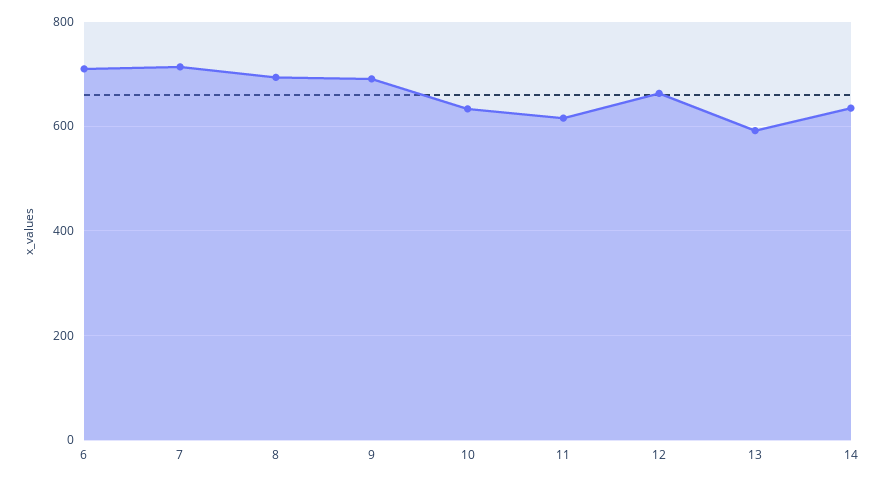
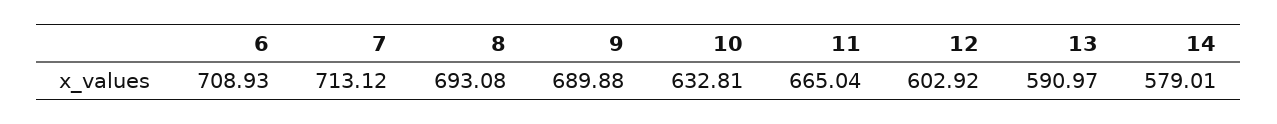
11: 620 -> 665.04
12: 660 -> 602.92
14: 640 -> 579.01

